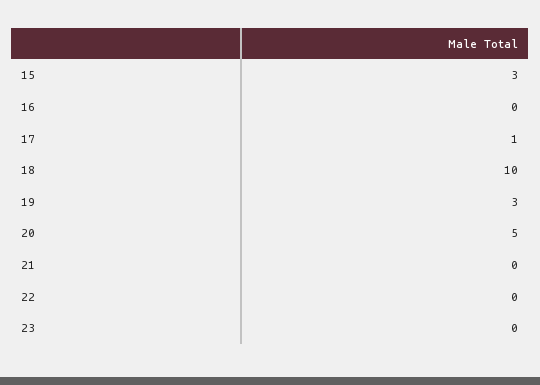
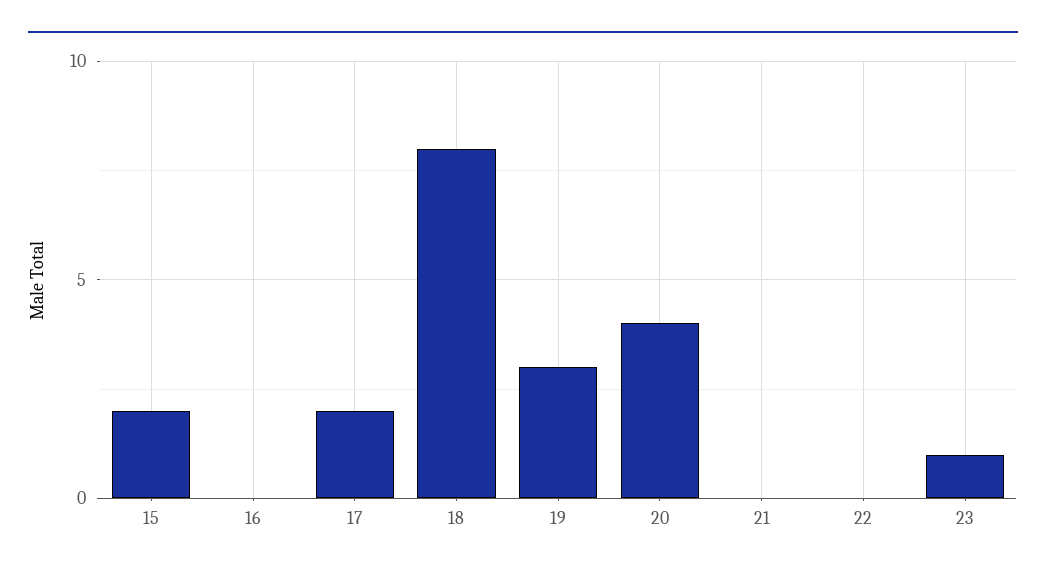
15: 3 -> 2
17: 1 -> 2
18: 10 -> 8
20: 5 -> 4
23: 0 -> 1

